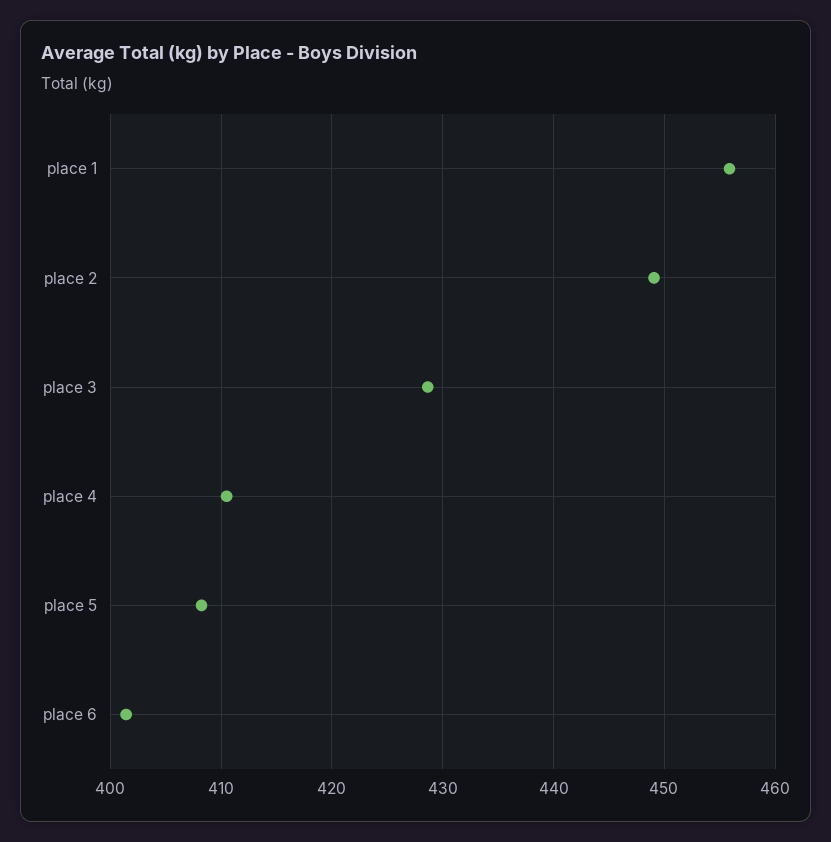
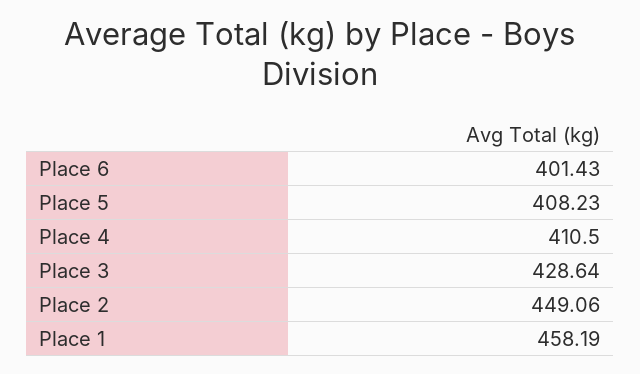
place 1: 456 -> 458.19

